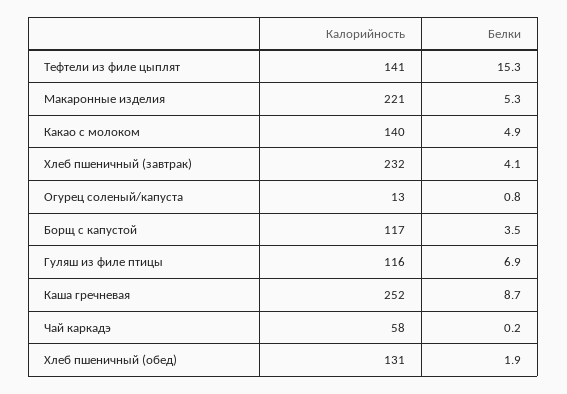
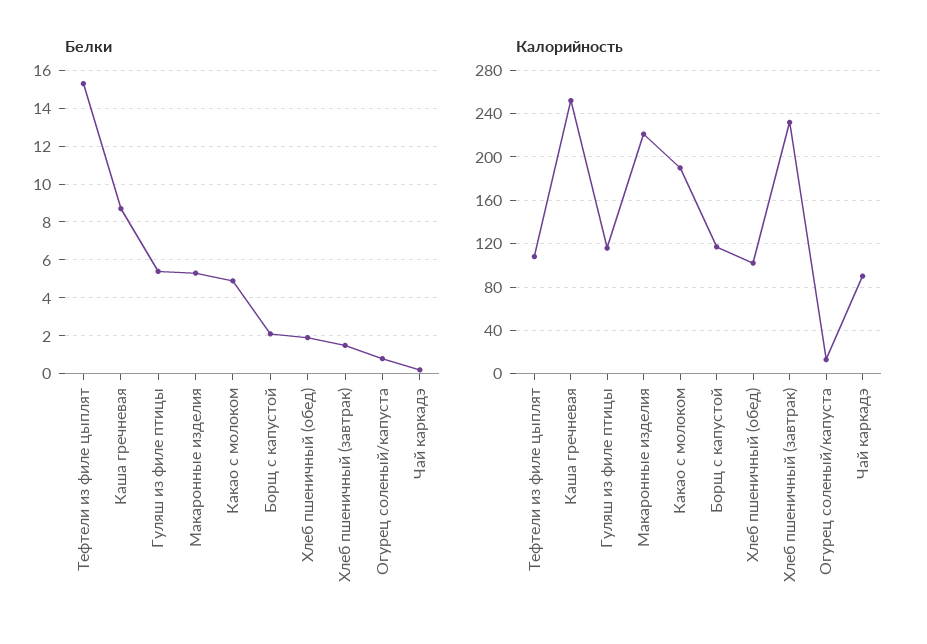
Калорийность, Тефтели из филе цыплят: 141 -> 110
Калорийность, Какао с молоком: 140 -> 190
Белки, Хлеб пшеничный (завтрак): 4.1 -> 1.5
Белки, Борщ с капустой: 3.5 -> 2
Белки, Гуляш из филе птицы: 6.9 -> 5.5
Калорийность, Чай каркадэ: 58 -> 90
Калорийность, Хлеб пшеничный (обед): 131 -> 100

